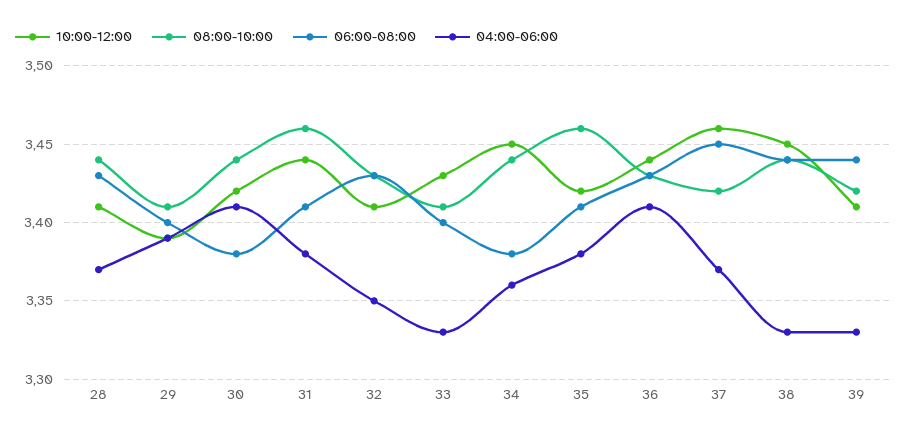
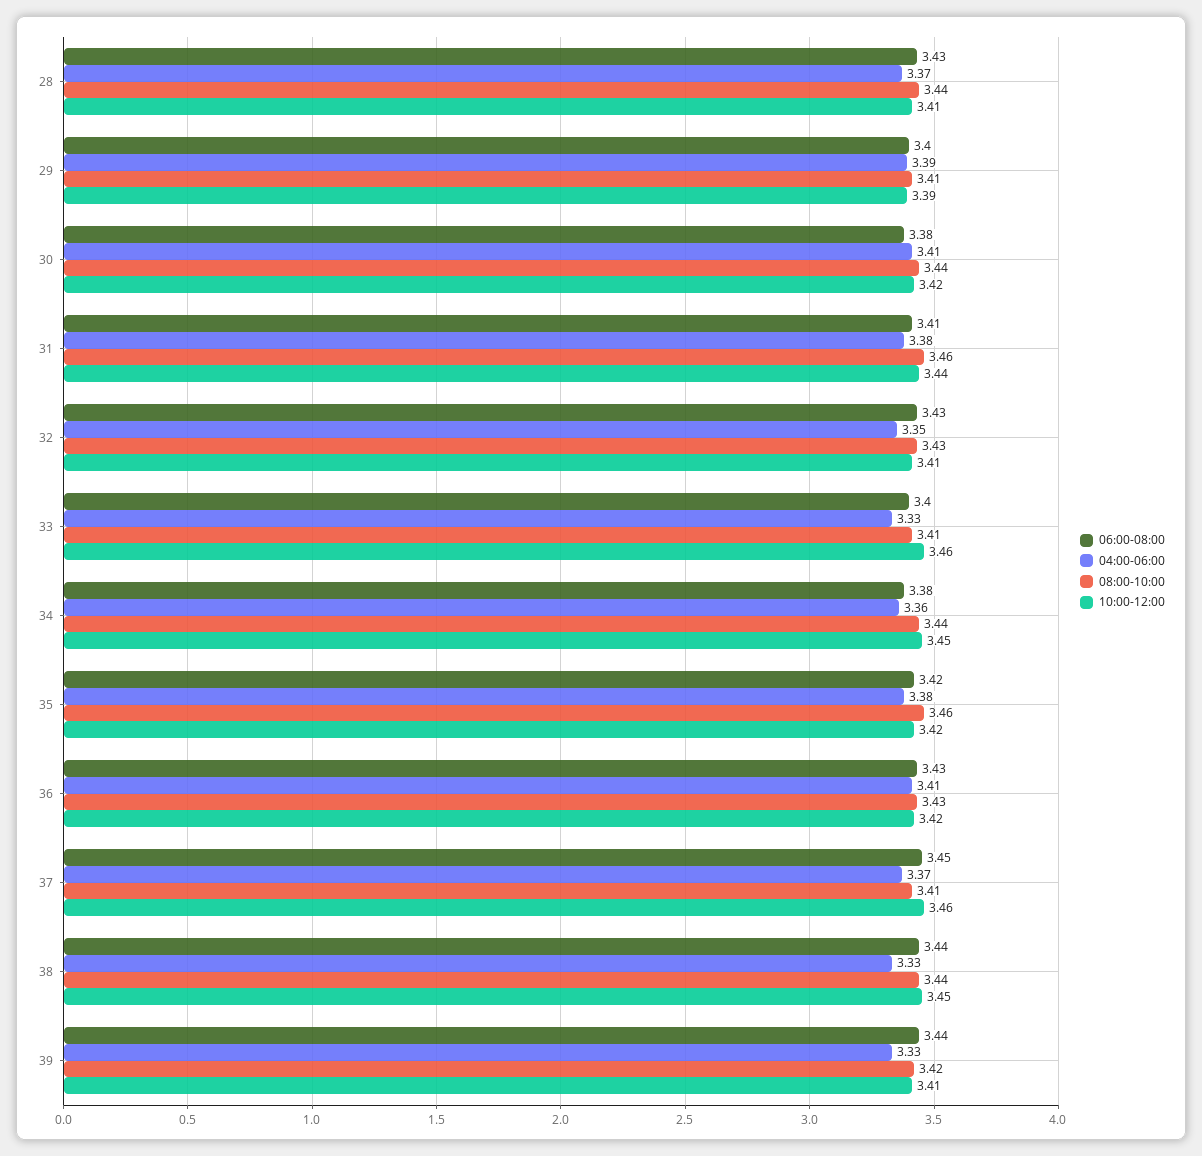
10:00-12:00, 33: 3.43 -> 3.46
06:00-08:00, 35: 3.41 -> 3.42
10:00-12:00, 36: 3.44 -> 3.42
08:00-10:00, 37: 3.42 -> 3.41

